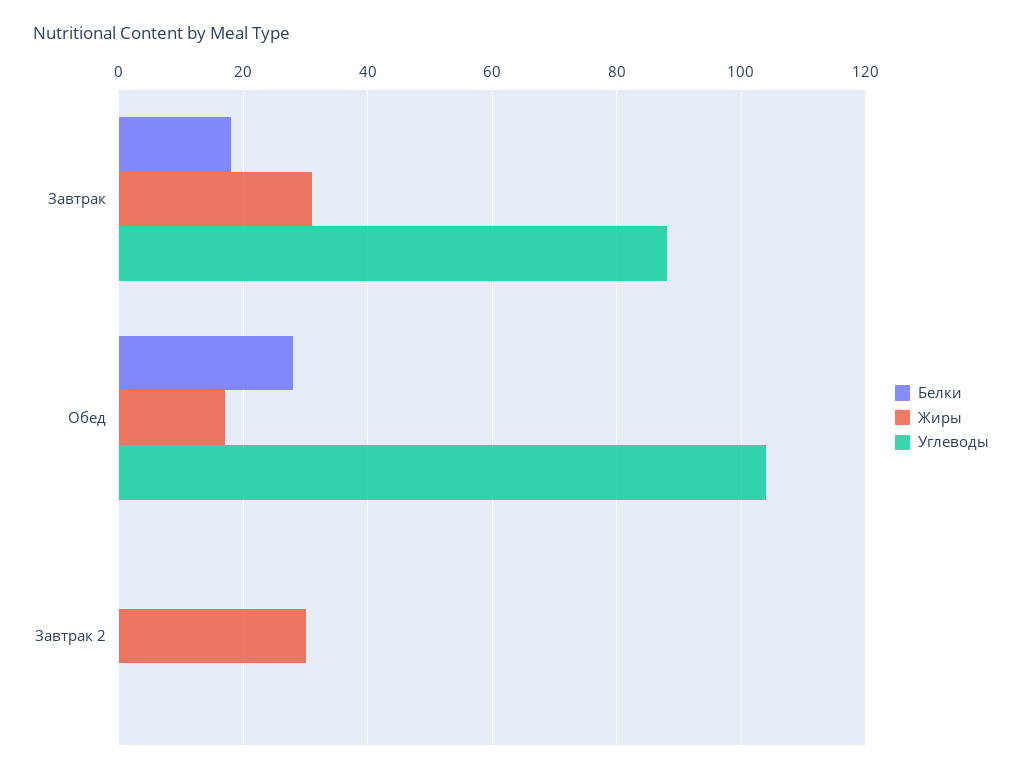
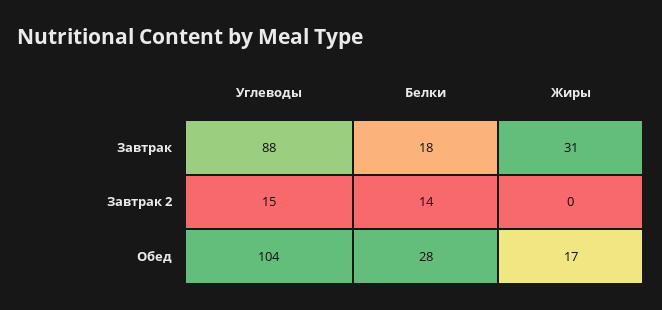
Белки, Завтрак 2: 0 -> 14
Жиры, Завтрак 2: 30 -> 0
Углеводы, Завтрак 2: 0 -> 15

